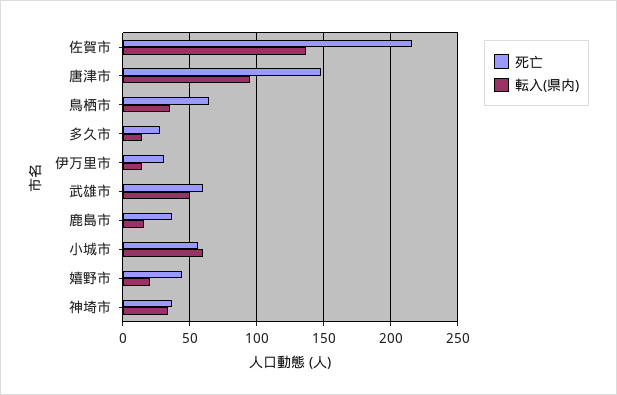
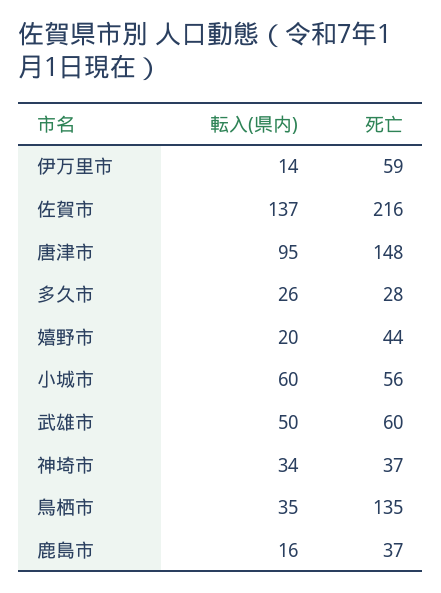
死亡, 鳥栖市: 65 -> 135
転入(県内), 多久市: 15 -> 26
死亡, 伊万里市: 30 -> 59

